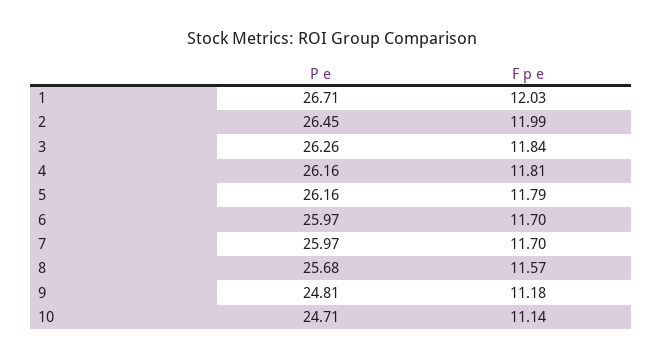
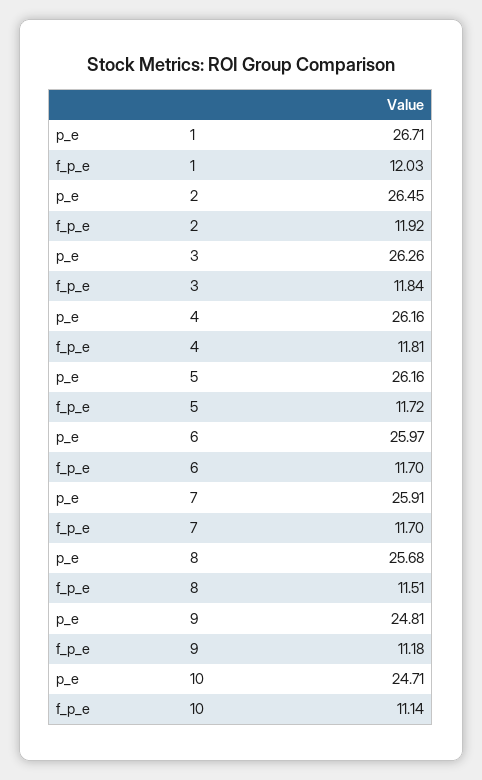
F p e, 2: 11.99 -> 11.92
F p e, 5: 11.79 -> 11.72
P e, 7: 25.97 -> 25.91
F p e, 8: 11.57 -> 11.51

